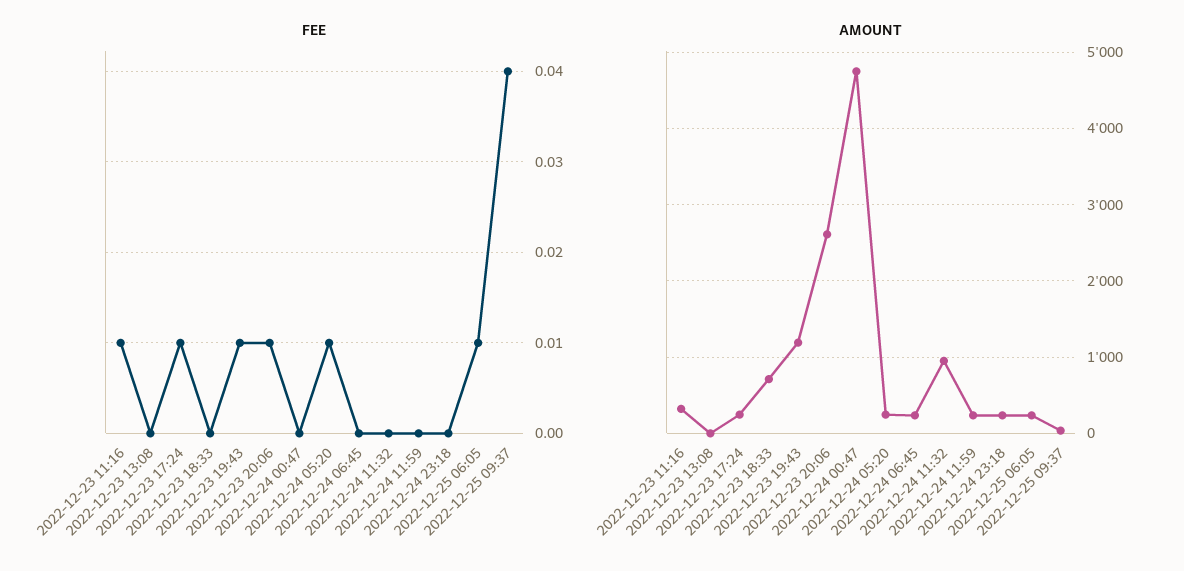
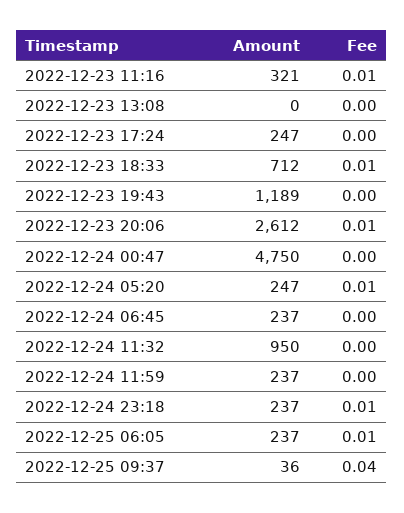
FEE, 2022-12-23 17:24: 0.01 -> 0
FEE, 2022-12-23 18:33: 0 -> 0.01
FEE, 2022-12-23 19:43: 0.01 -> 0
FEE, 2022-12-24 23:18: 0 -> 0.01

